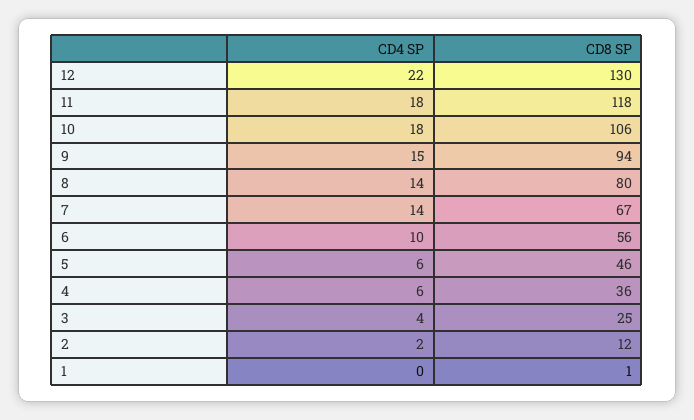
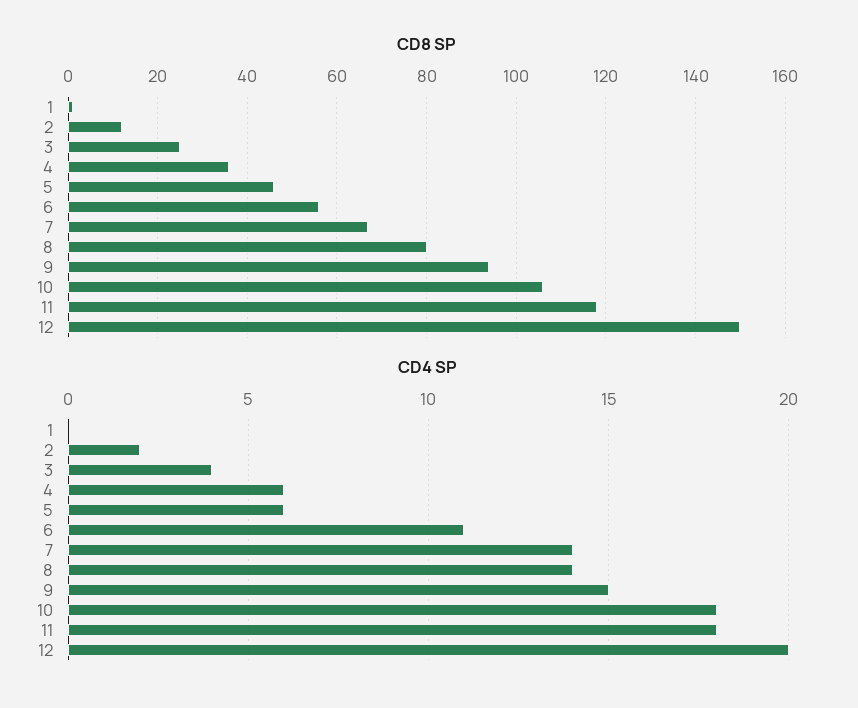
CD4 SP, 12: 22 -> 20
CD8 SP, 12: 130 -> 150
CD4 SP, 6: 10 -> 11

